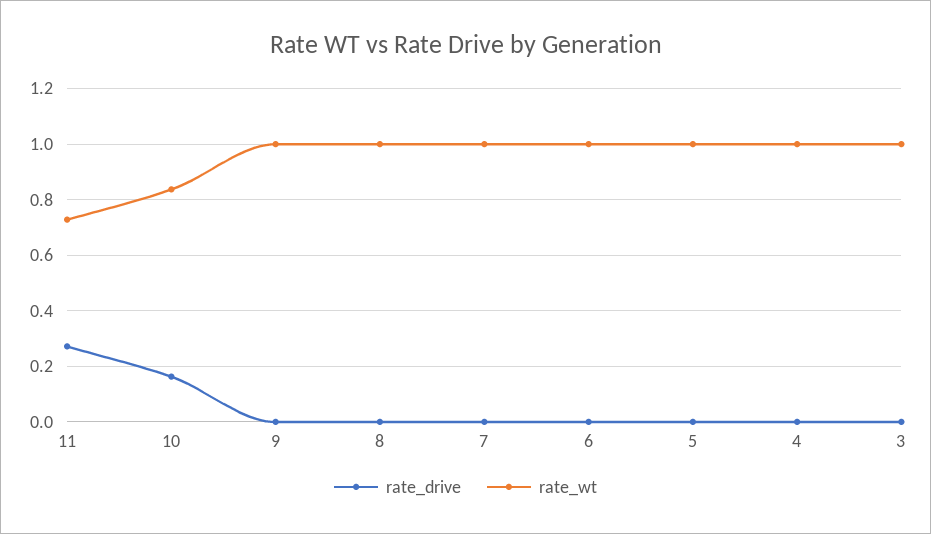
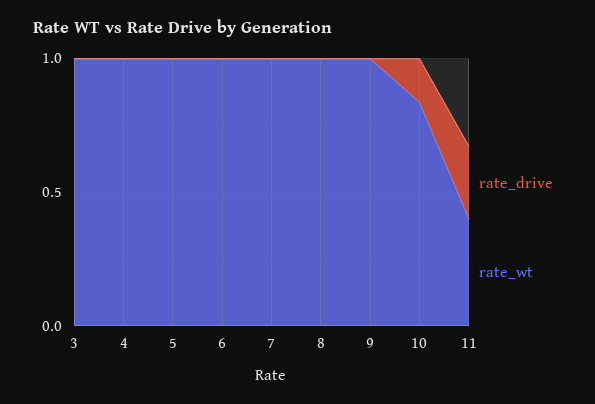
rate_wt, 11: 0.725 -> 0.4

